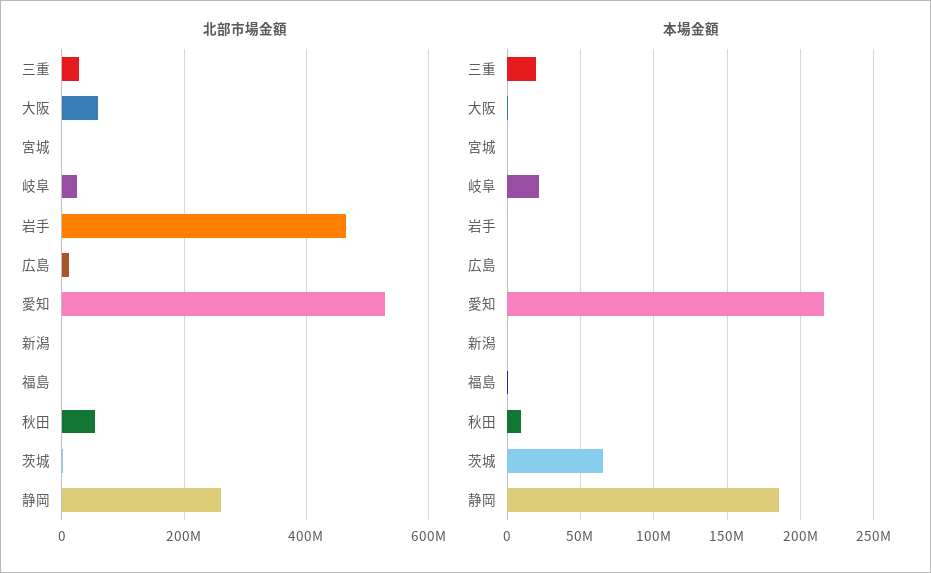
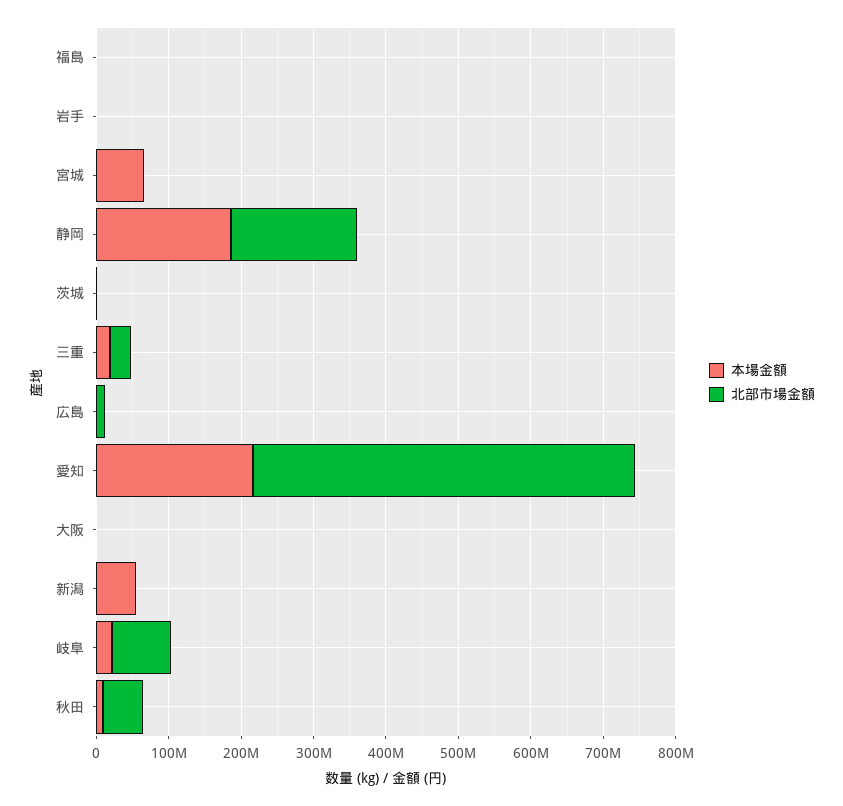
北部市場金額, 大阪: 60000000 -> 0
北部市場金額, 岐阜: 20000000 -> 80000000
北部市場金額, 岩手: 460000000 -> 0
北部市場金額, 静岡: 260000000 -> 180000000
本場金額, 宮城: 0 -> 60000000
本場金額, 新潟: 0 -> 60000000
本場金額, 茨城: 65000000 -> 0

